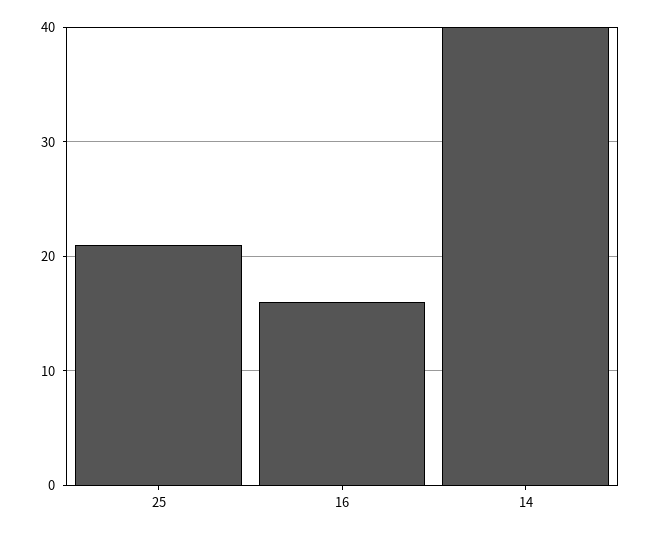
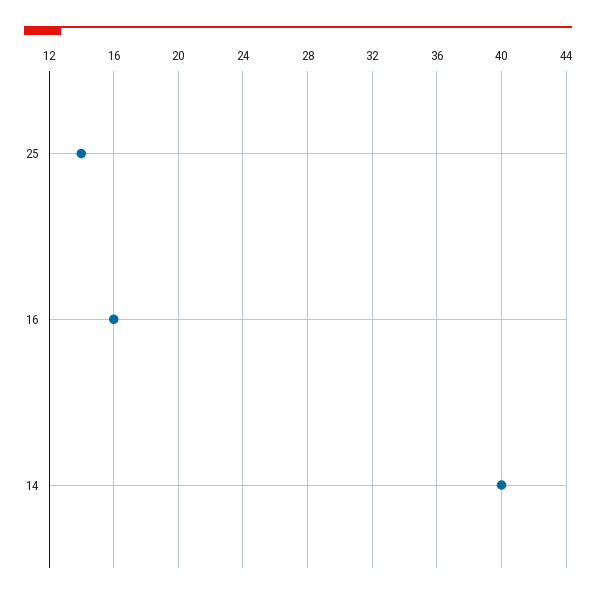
25: 21 -> 14

